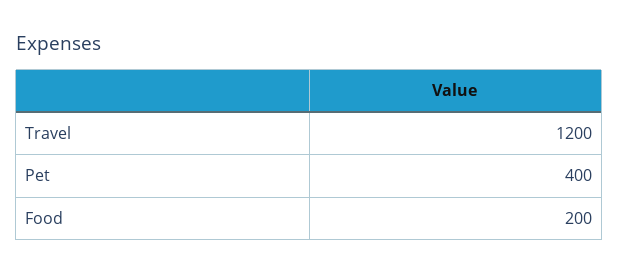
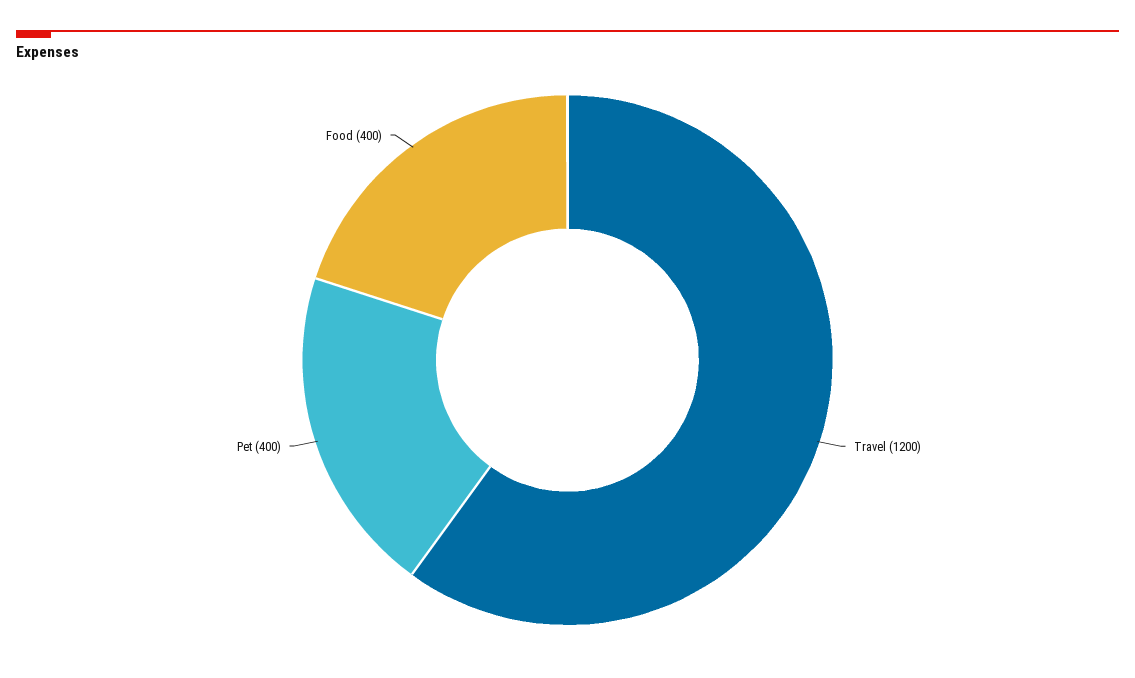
Food: 200 -> 400

